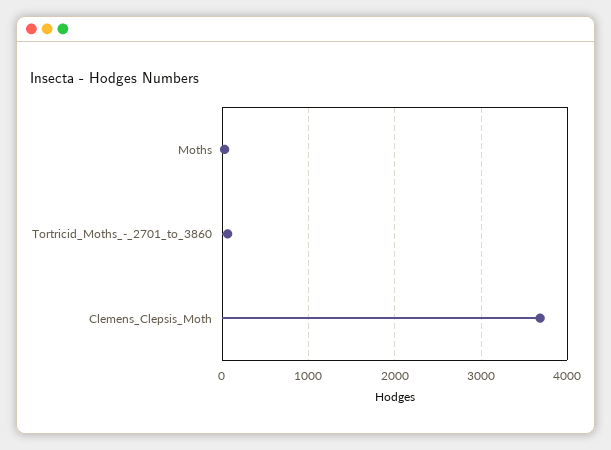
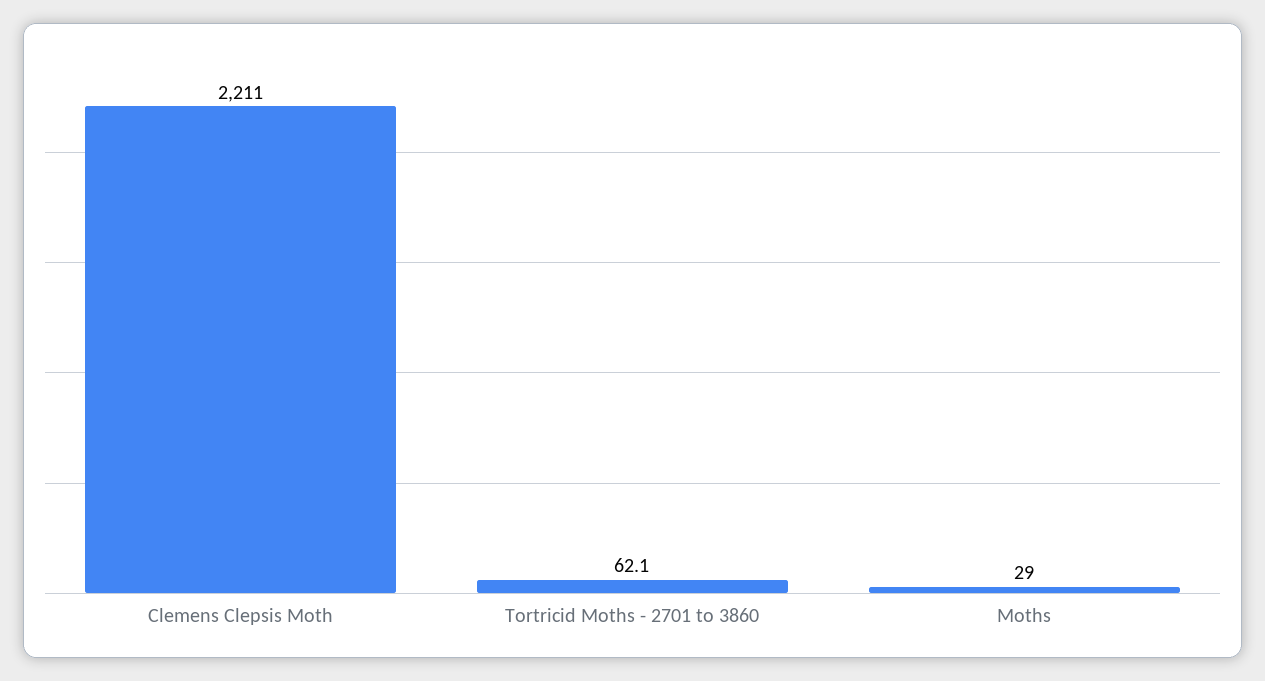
Clemens_Clepsis_Moth: 3700 -> 2211

